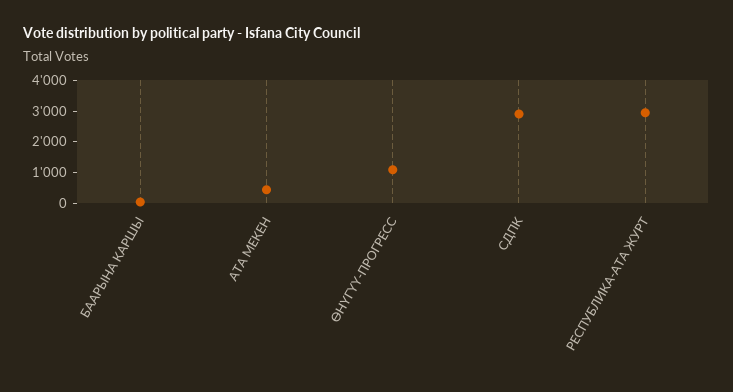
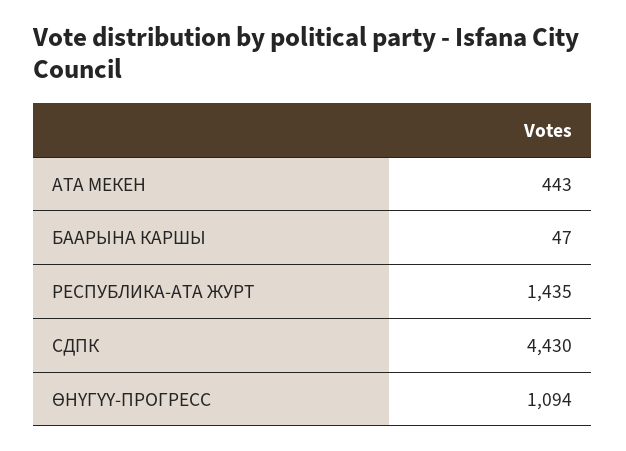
СДПК: 3000 -> 4430
РЕСПУБЛИКА-АТА ЖУРТ: 3000 -> 1435

